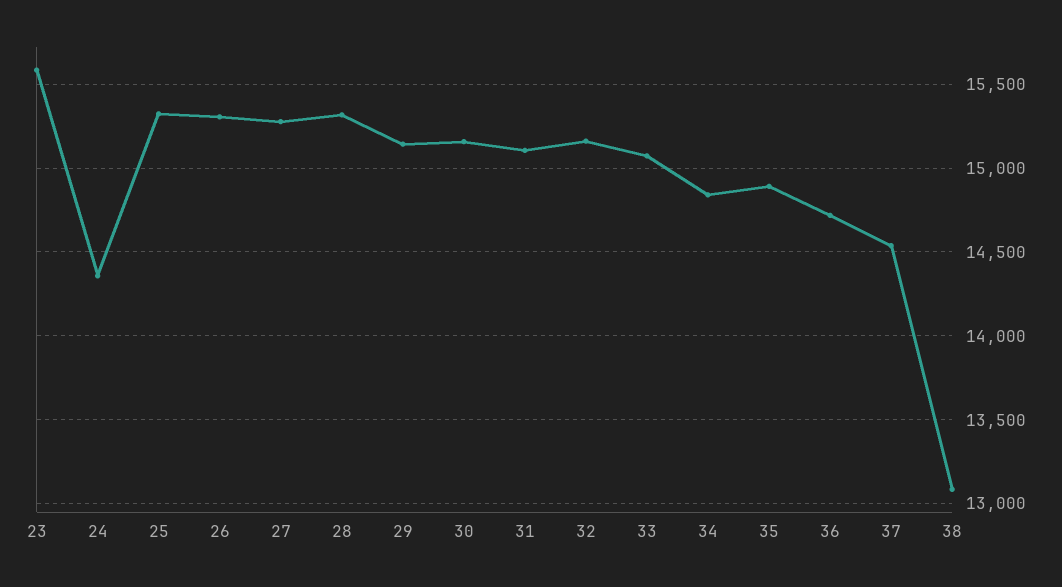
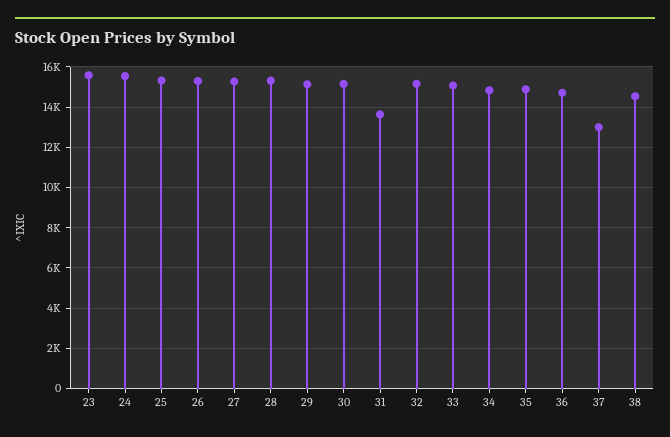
24: 14350 -> 15500
31: 15100 -> 13500
37: 14550 -> 13000
38: 13100 -> 14500

